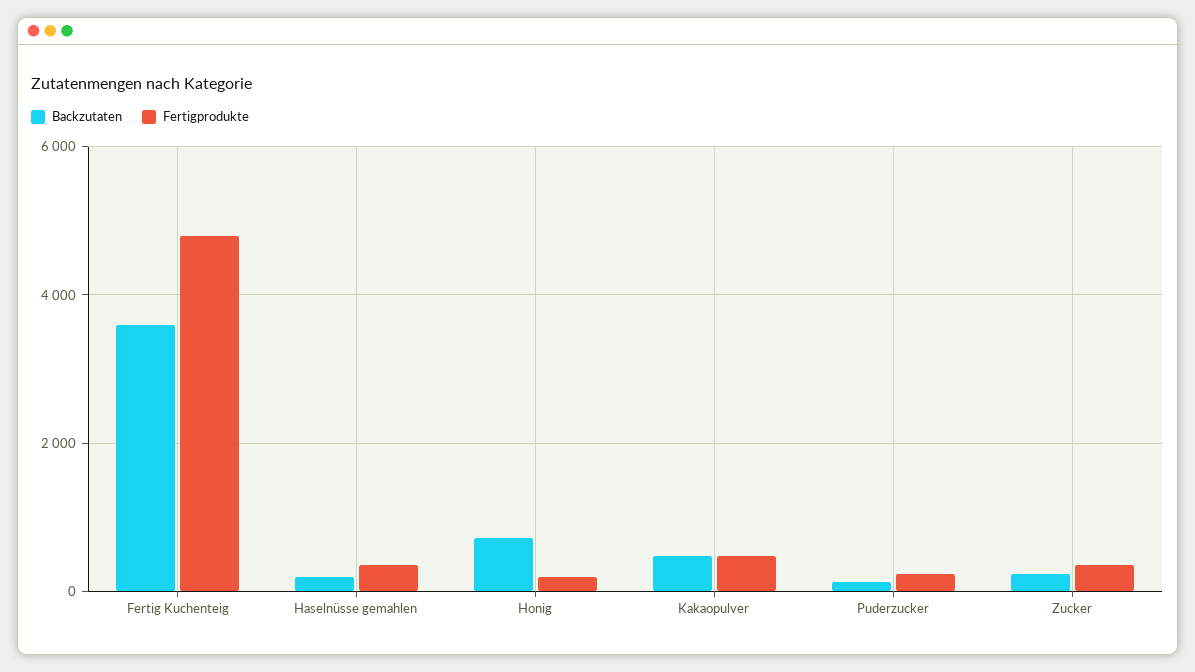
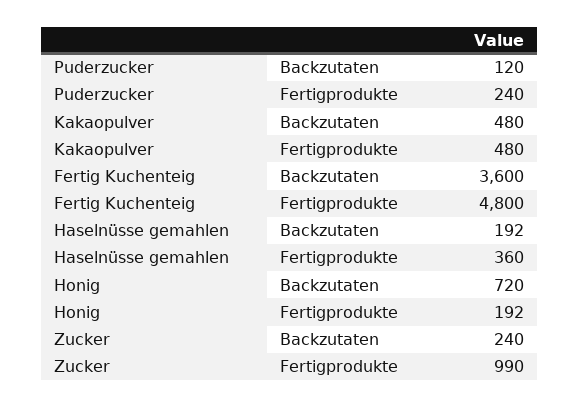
Fertigprodukte, Zucker: 400 -> 990

